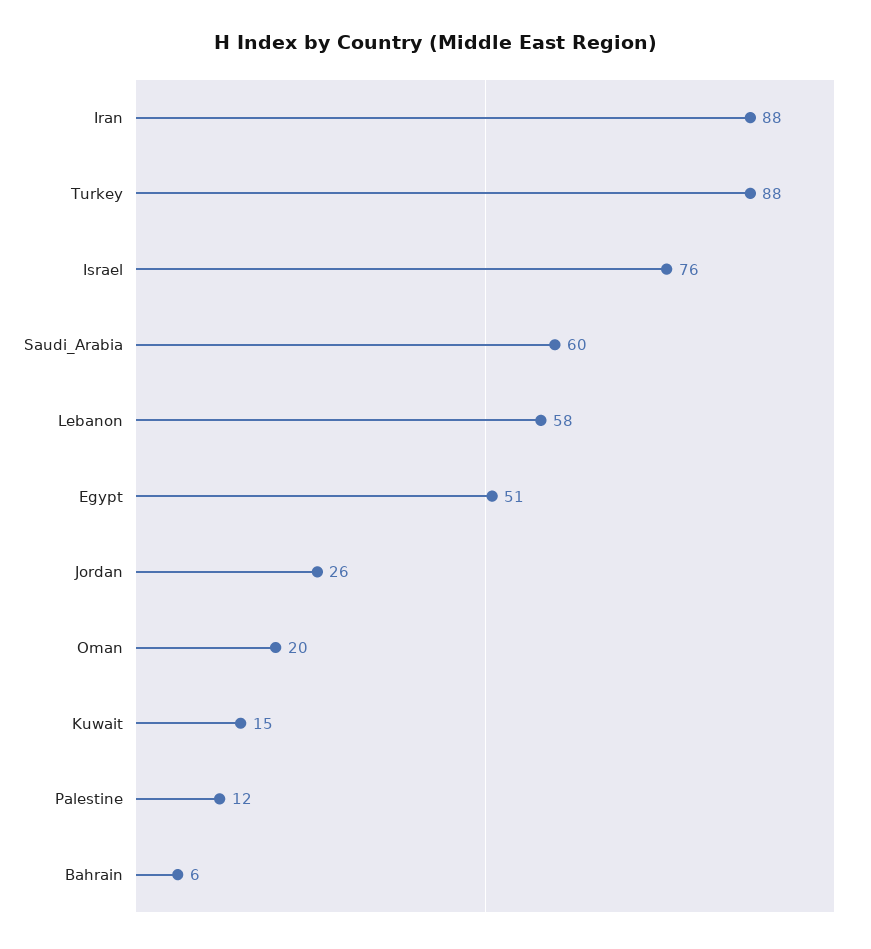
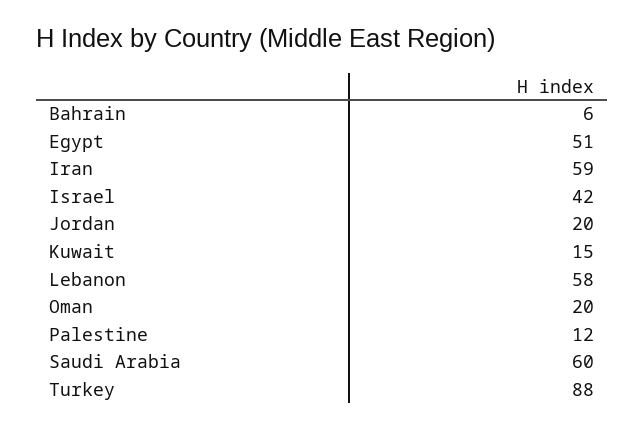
Iran: 88 -> 59
Israel: 76 -> 42
Jordan: 26 -> 20

